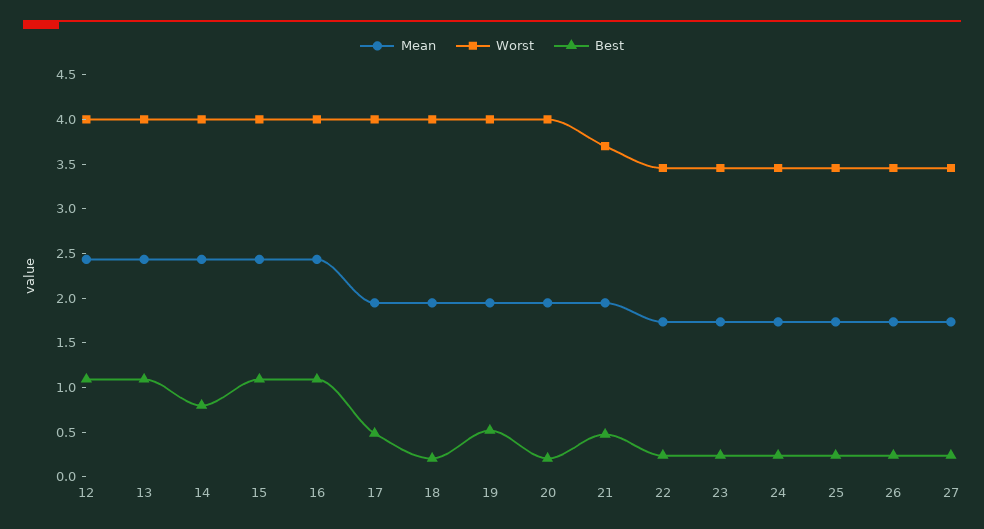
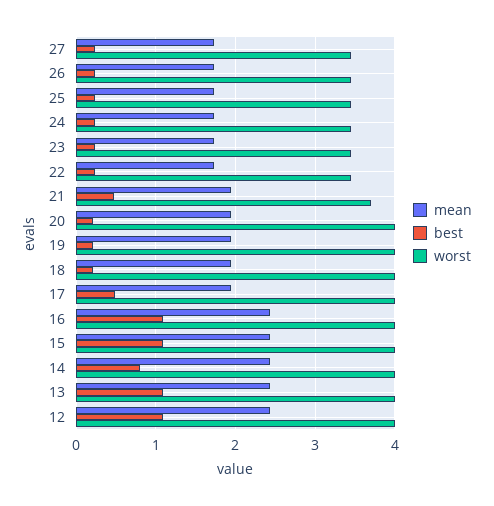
Best, 19: 0.5 -> 0.2

